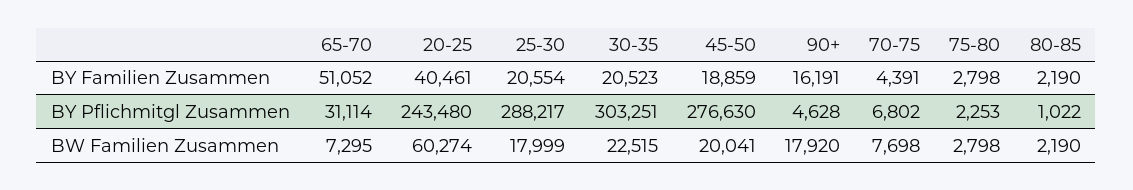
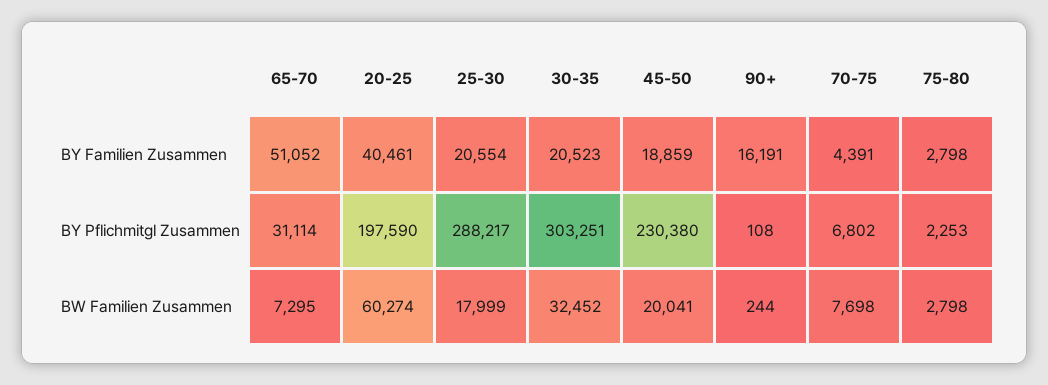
80-85, BY Familien Zusammen: 2190 -> none
20-25, BY Pflichmitgl Zusammen: 243480 -> 197590
45-50, BY Pflichmitgl Zusammen: 276630 -> 230380
90+, BY Pflichmitgl Zusammen: 4628 -> 108
80-85, BY Pflichmitgl Zusammen: 1022 -> none
30-35, BW Familien Zusammen: 22515 -> 32452
90+, BW Familien Zusammen: 17920 -> 244
80-85, BW Familien Zusammen: 2190 -> none

